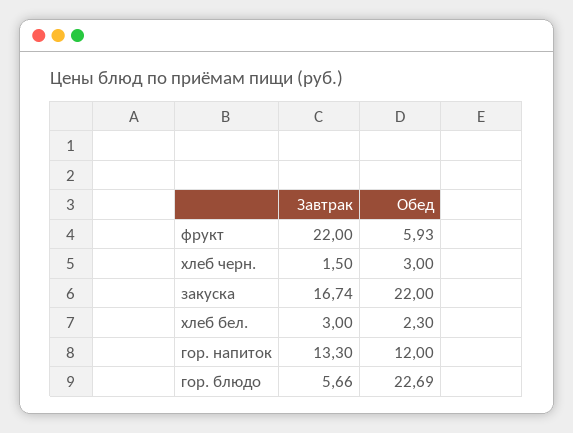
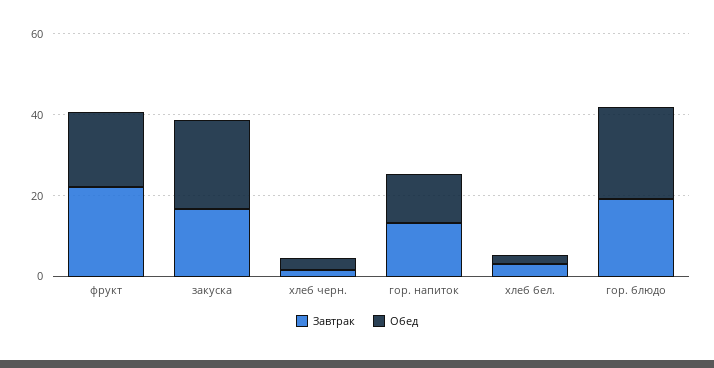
Обед, фрукт: 5.93 -> 20
Завтрак, гор. блюдо: 5.66 -> 20

